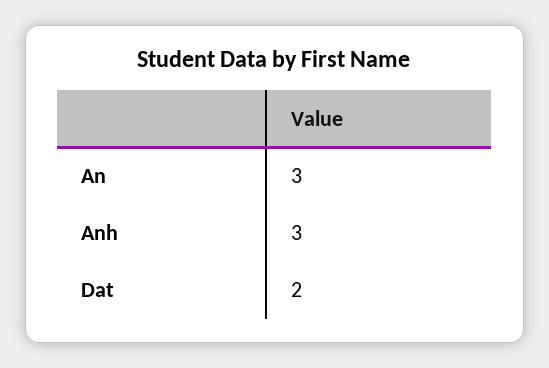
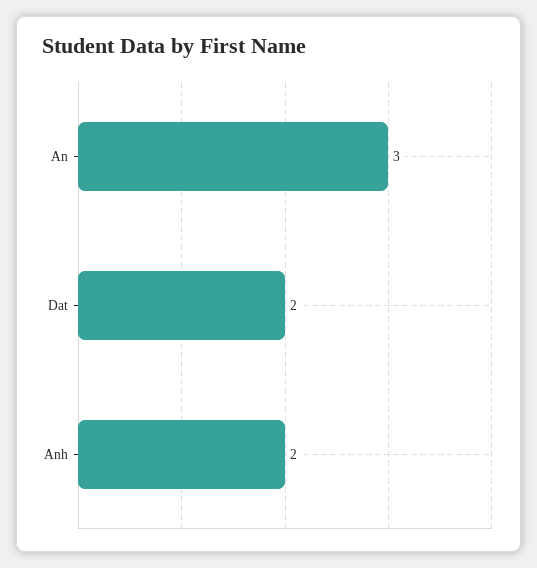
Anh: 3 -> 2

